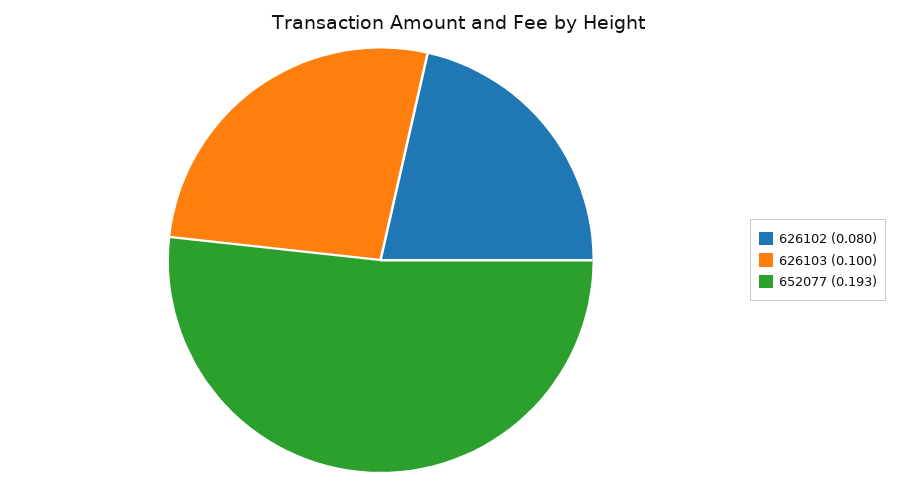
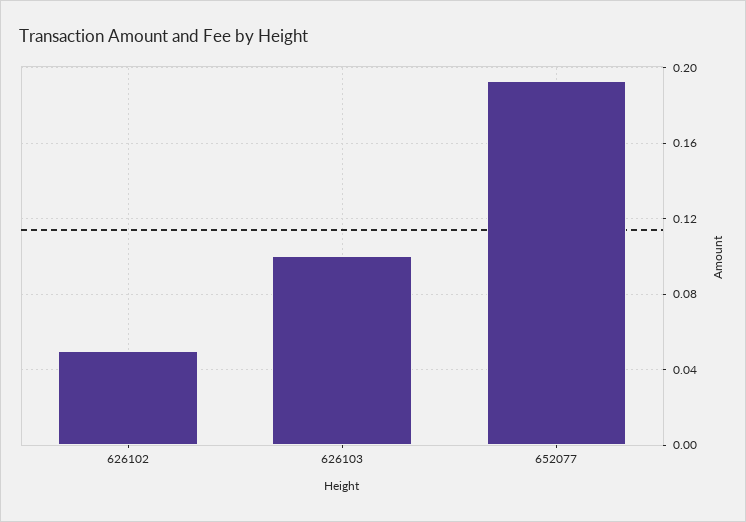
626102: 0.08 -> 0.05

